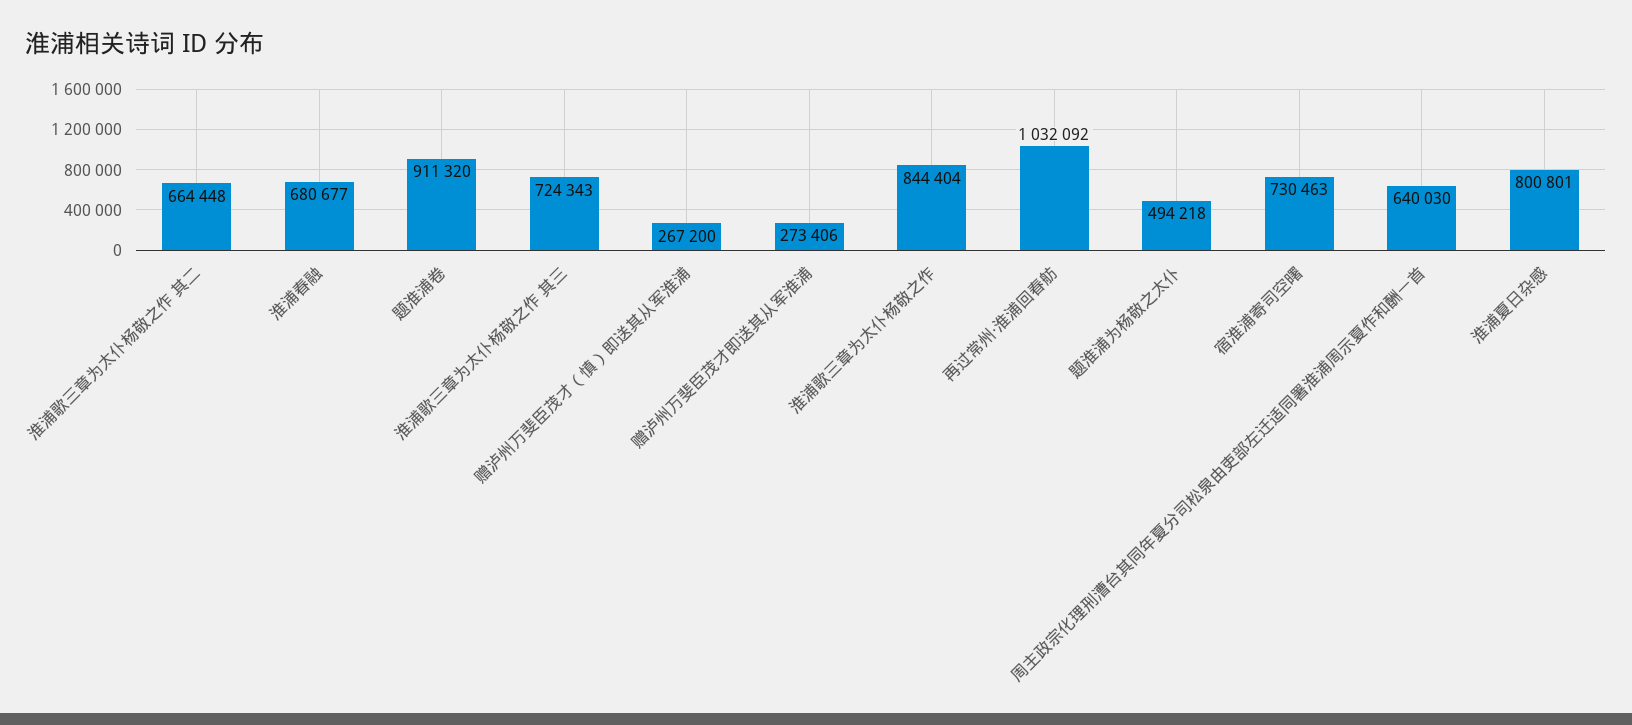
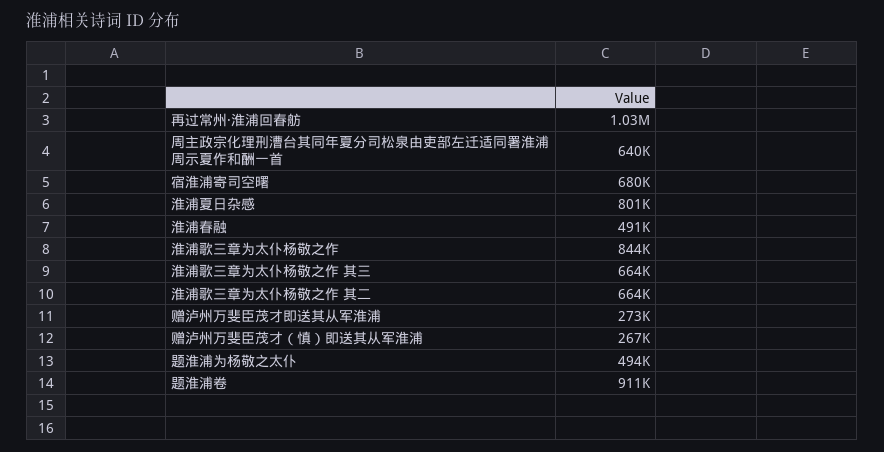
淮浦春融: 680677 -> 491000
淮浦歌三章为太仆杨敬之作 其三: 724343 -> 664000
宿淮浦寄司空曙: 730463 -> 680000

